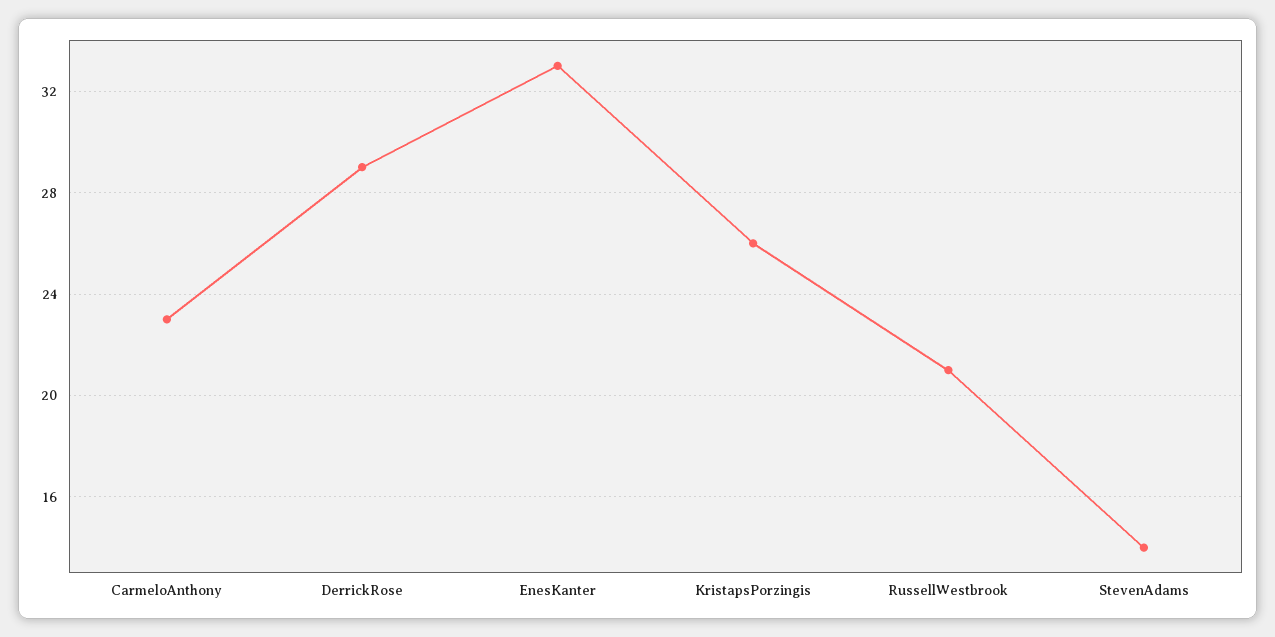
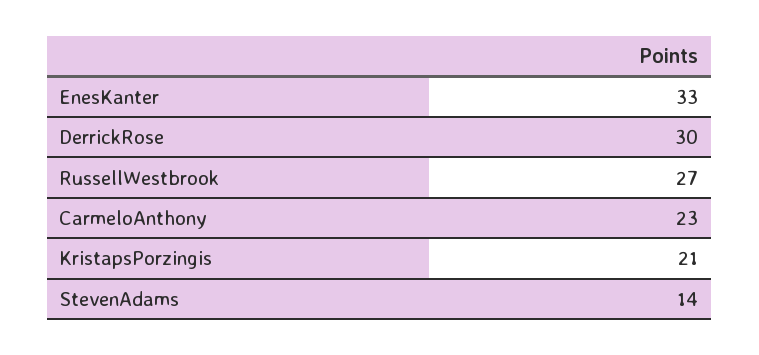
DerrickRose: 29 -> 30
KristapsPorzingis: 26 -> 21
RussellWestbrook: 21 -> 27

